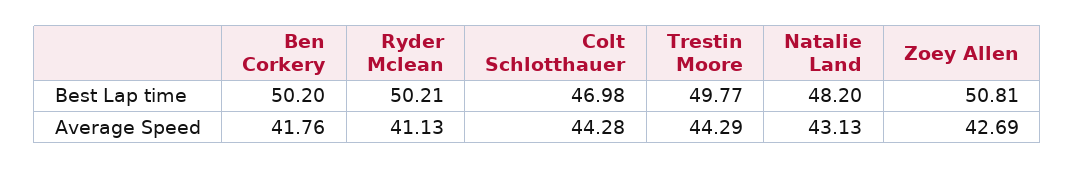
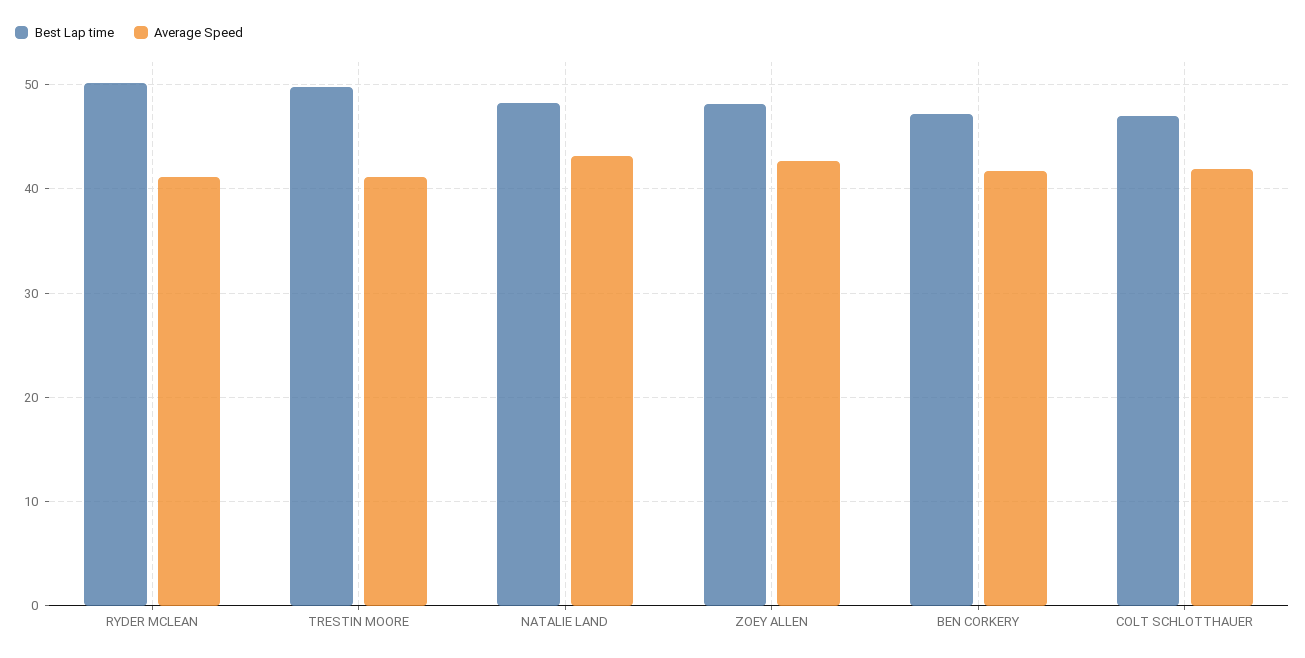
Best Lap time, Ben Corkery: 50.2 -> 47
Best Lap time, Zoey Allen: 50.81 -> 48
Average Speed, Colt Schlotthauer: 44.28 -> 42
Average Speed, Trestin Moore: 44.29 -> 41

